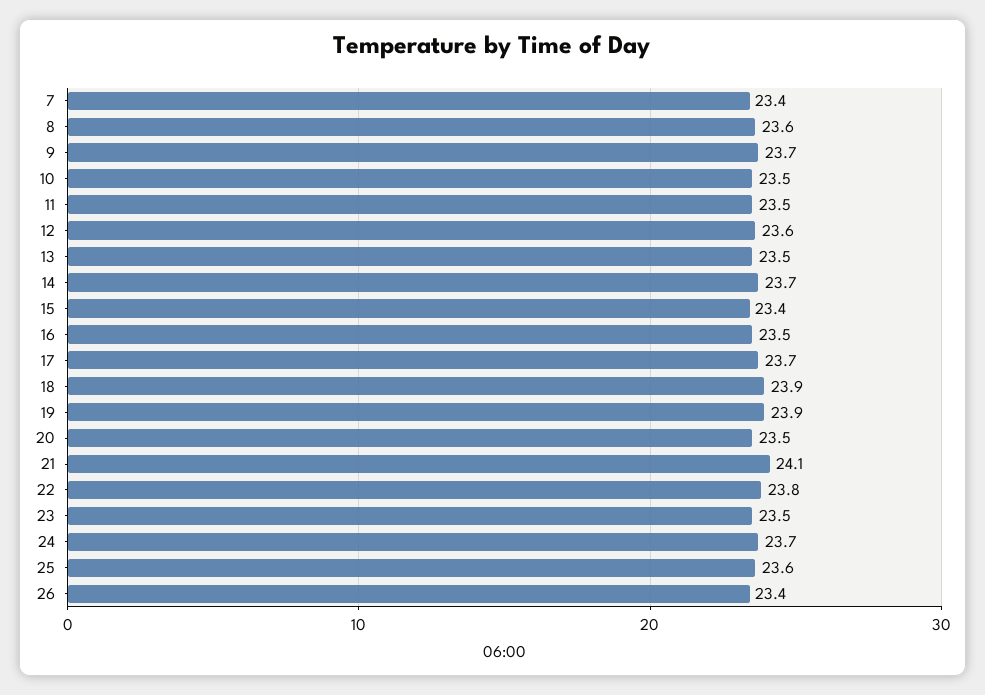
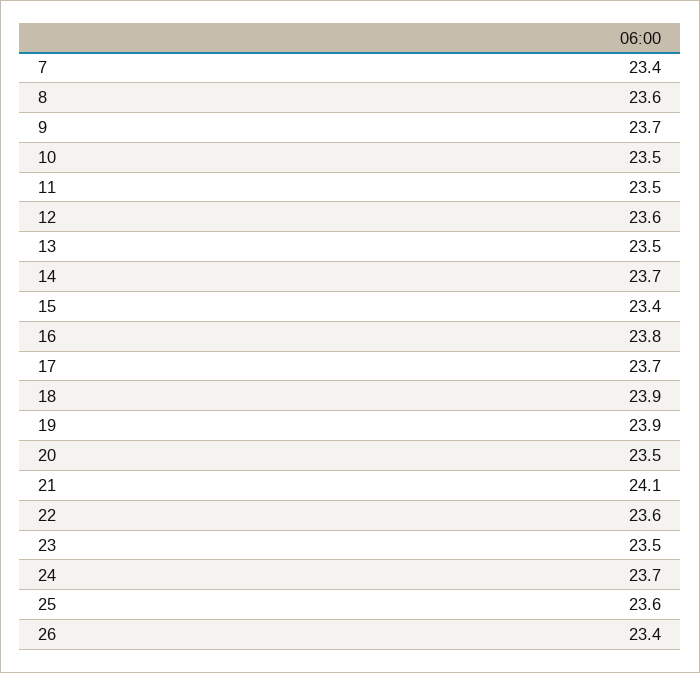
16: 23.5 -> 23.8
22: 23.8 -> 23.6

